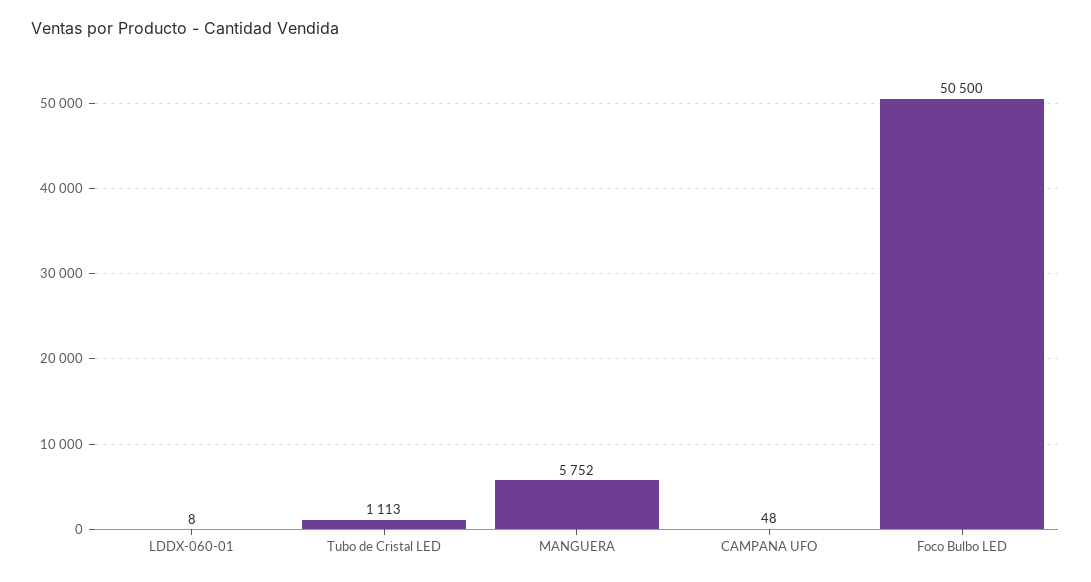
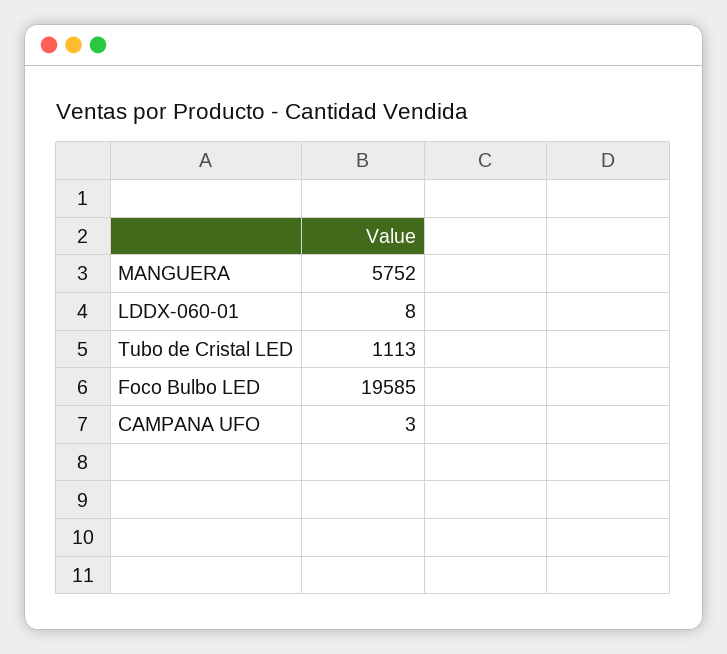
CAMPANA UFO: 48 -> 3
Foco Bulbo LED: 50500 -> 19585

